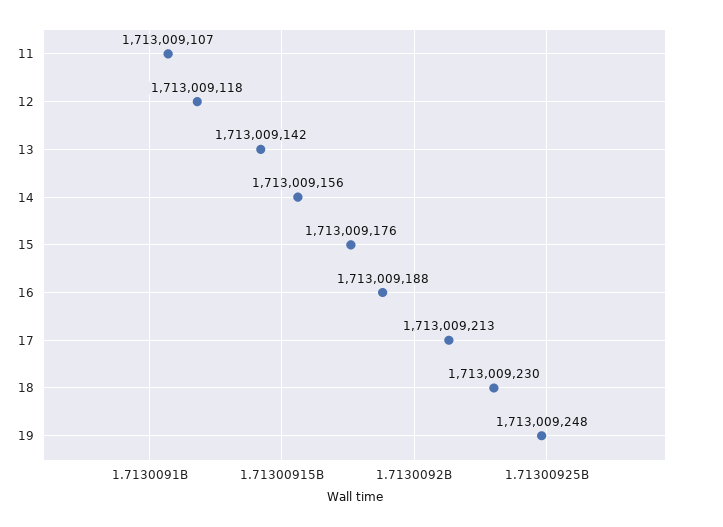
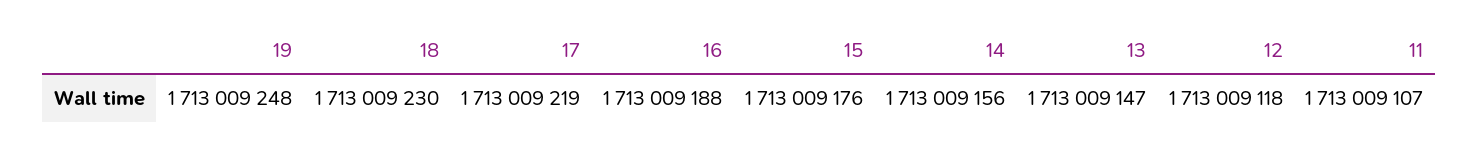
13: 1713009142 -> 1713009147
17: 1713009213 -> 1713009219

